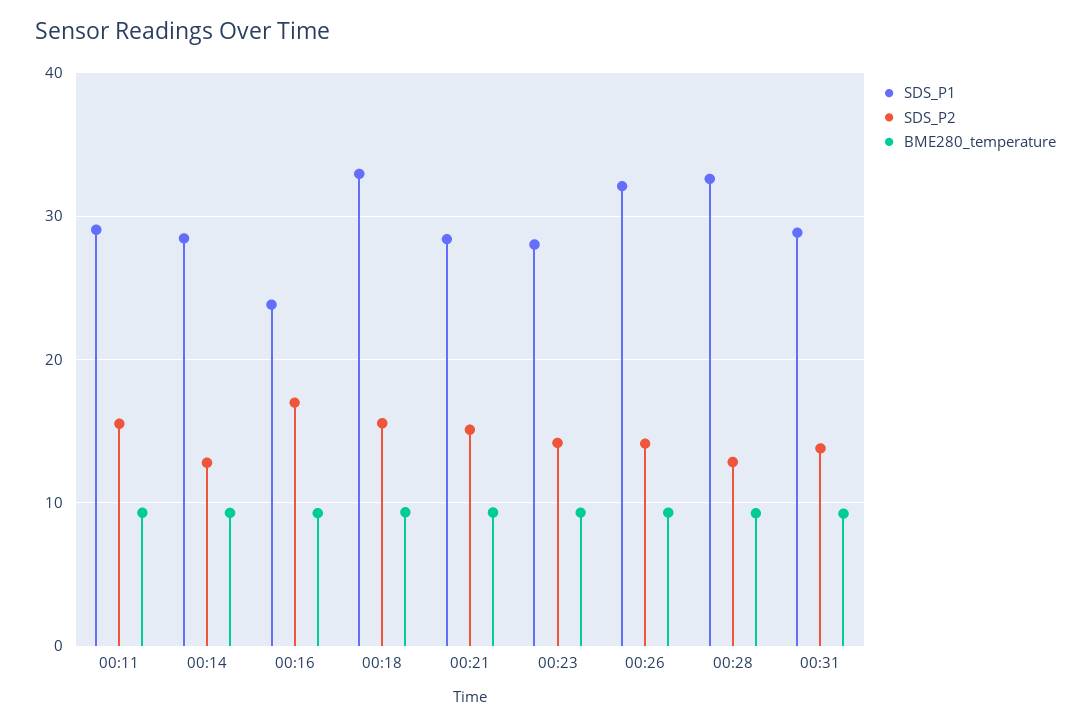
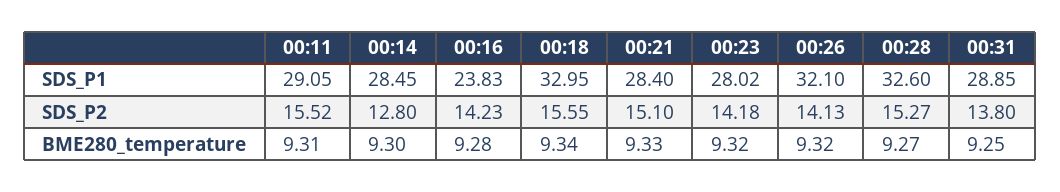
SDS_P2, 00:16: 17 -> 14.23
SDS_P2, 00:28: 13 -> 15.27

